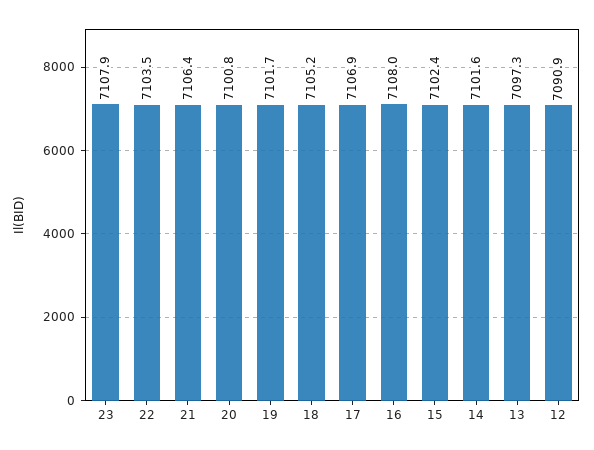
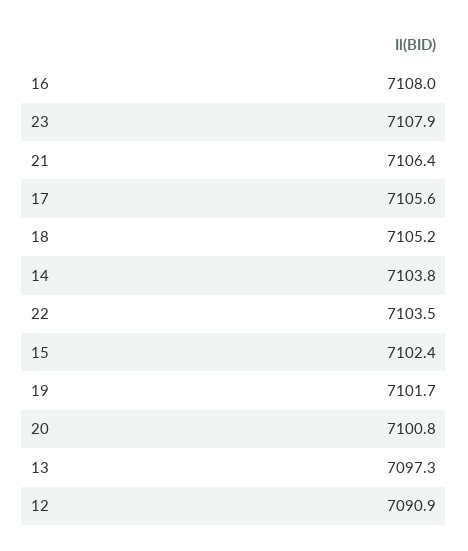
17: 7106.9 -> 7105.6
14: 7101.6 -> 7103.8

